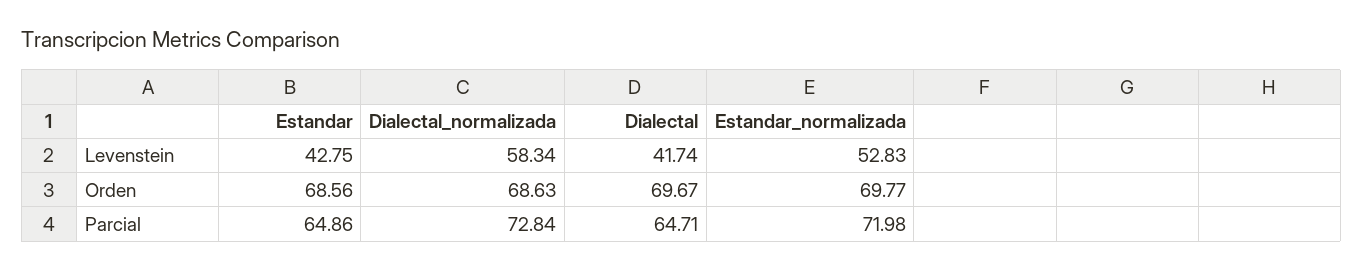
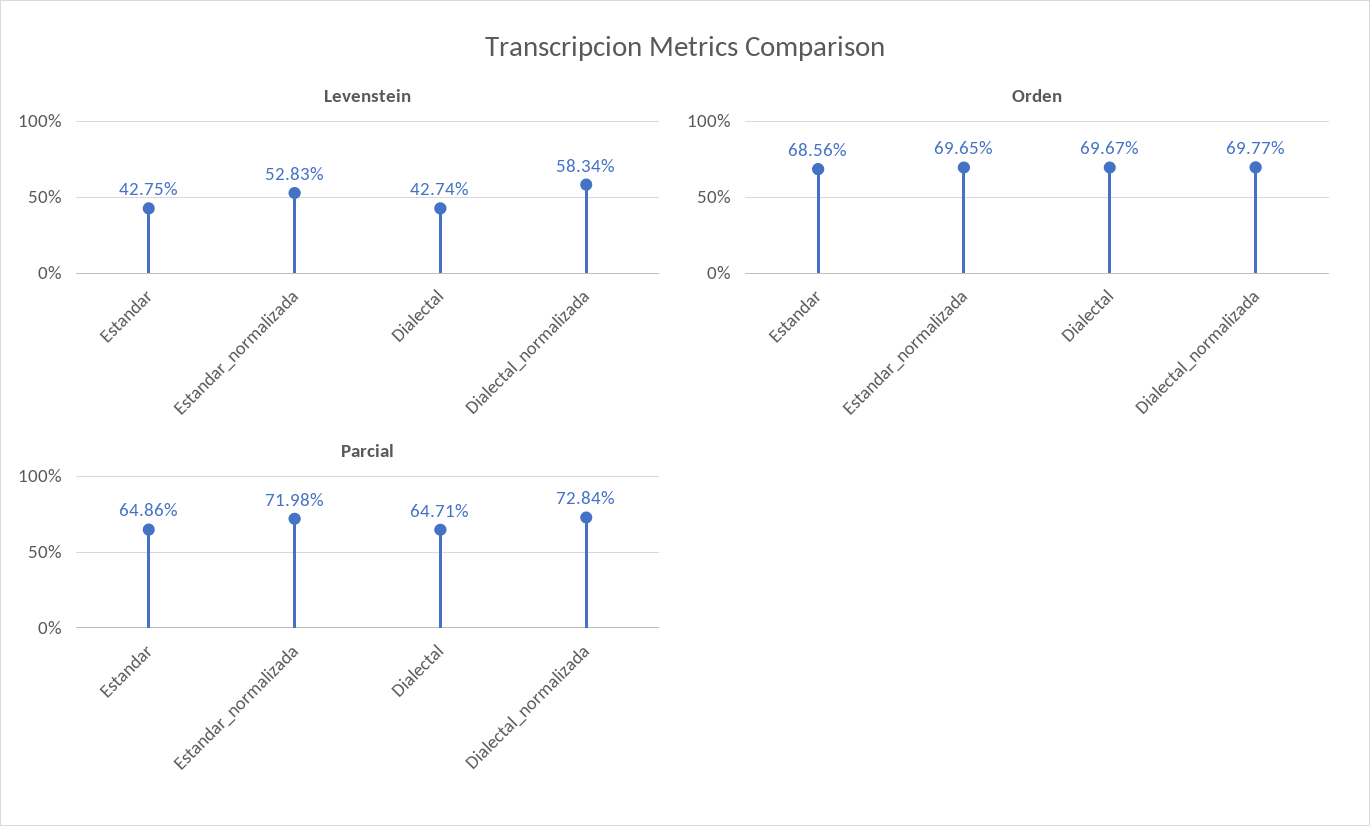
Levenstein, Dialectal: 41.74 -> 42.74
Orden, Dialectal_normalizada: 68.63 -> 69.77
Orden, Estandar_normalizada: 69.77 -> 69.65

